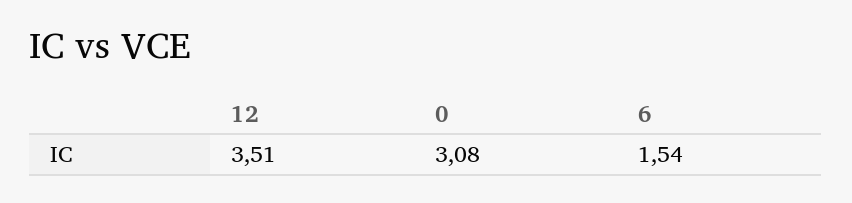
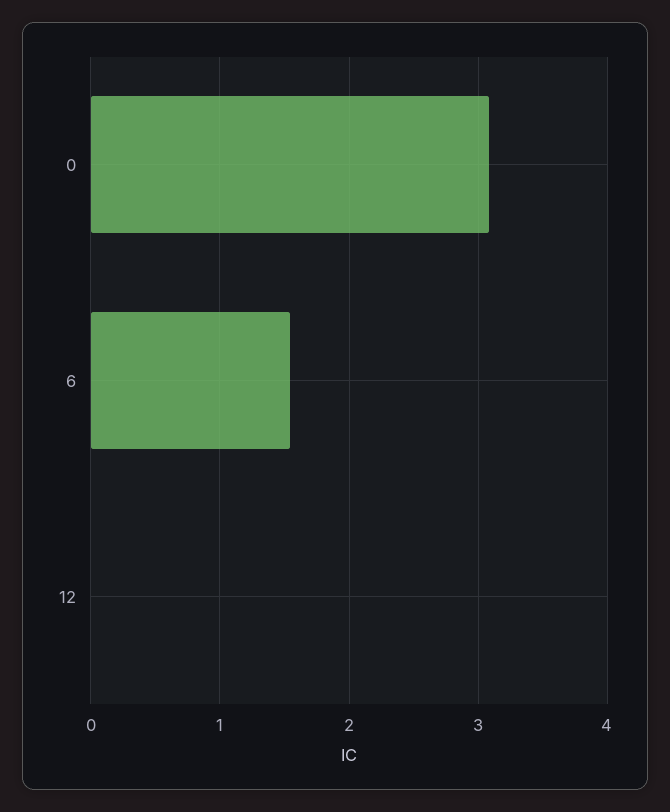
12: 3.51 -> 0

